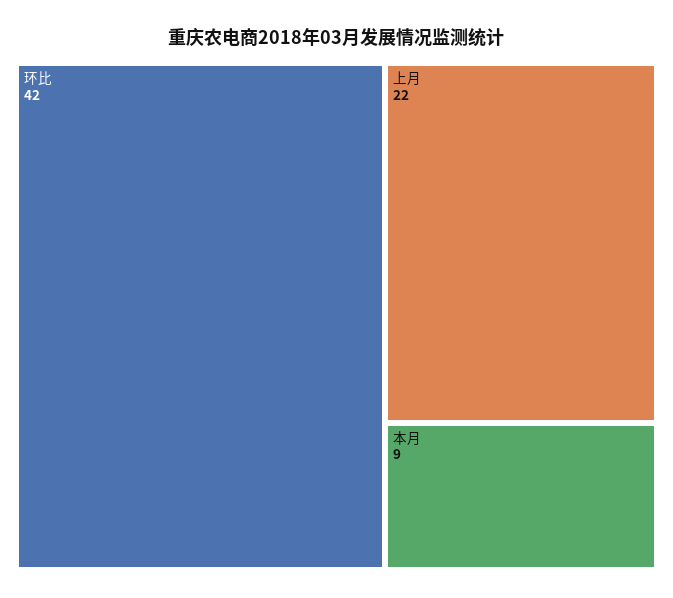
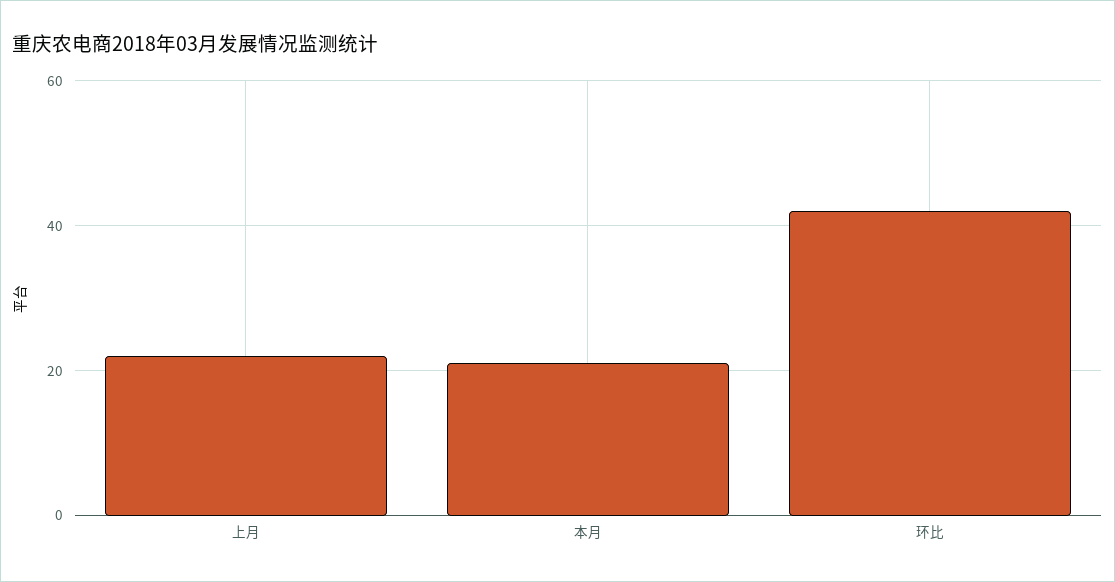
本月: 9 -> 20

